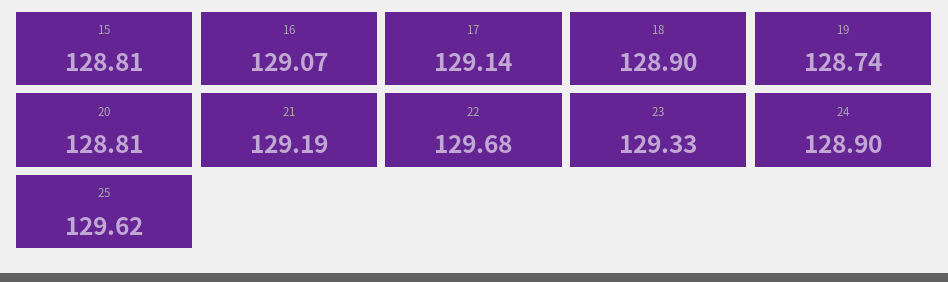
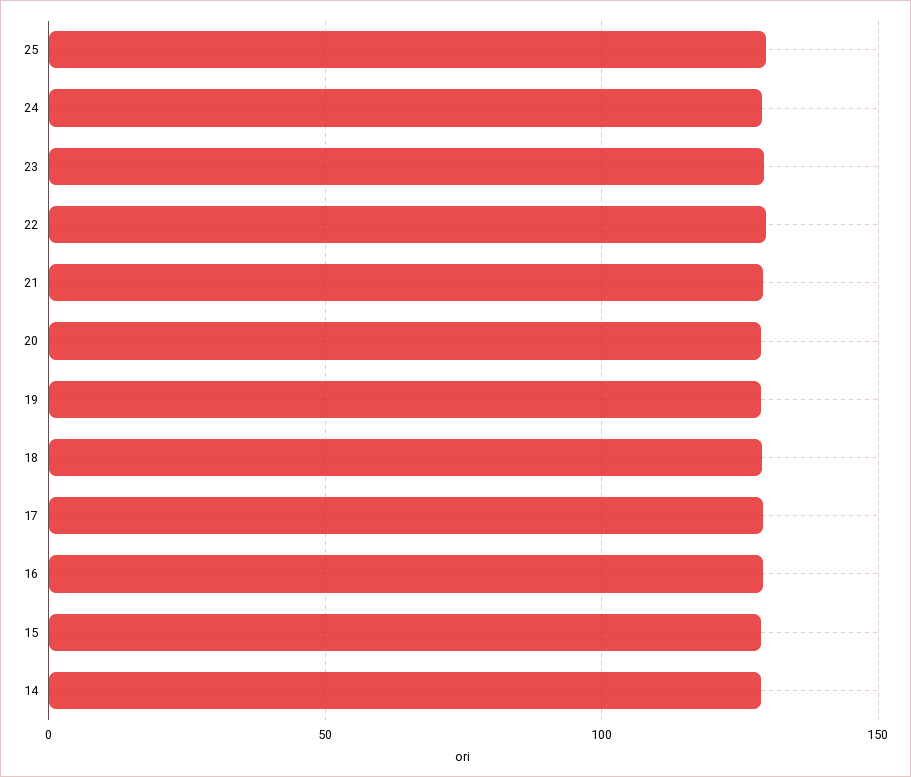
14: none -> 130

